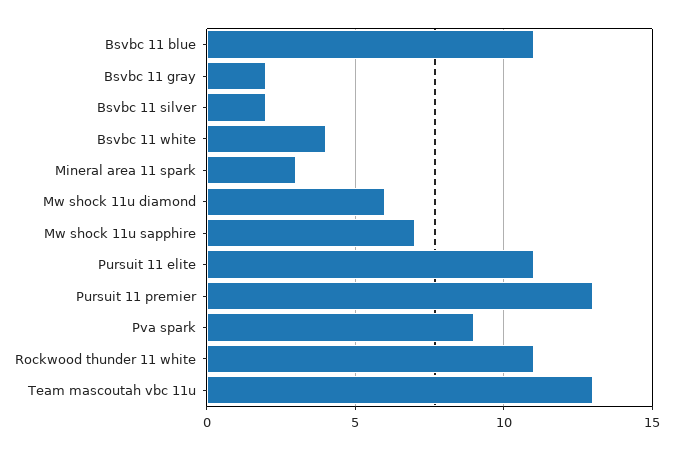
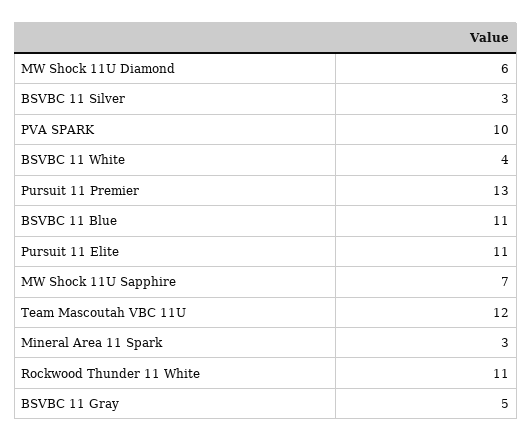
Bsvbc 11 gray: 2 -> 5
Bsvbc 11 silver: 2 -> 3
Pva spark: 9 -> 10
Team mascoutah vbc 11u: 13 -> 12

